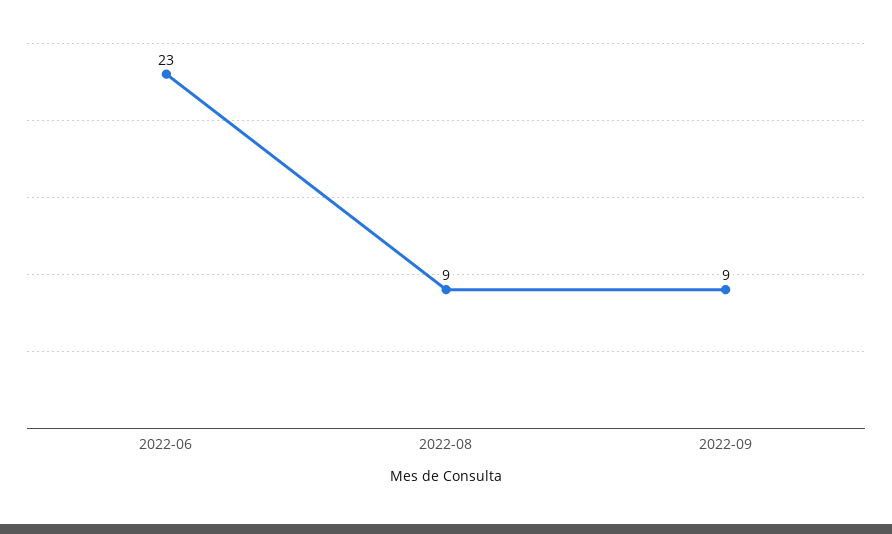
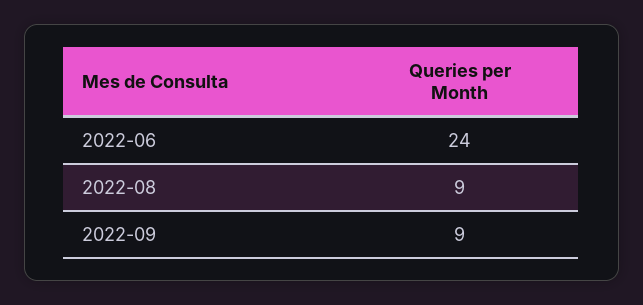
2022-06: 23 -> 24

